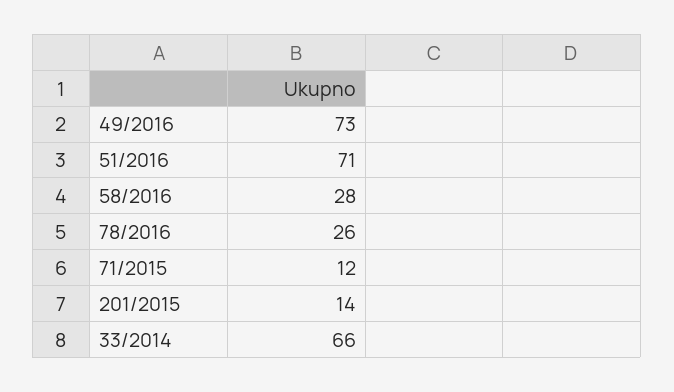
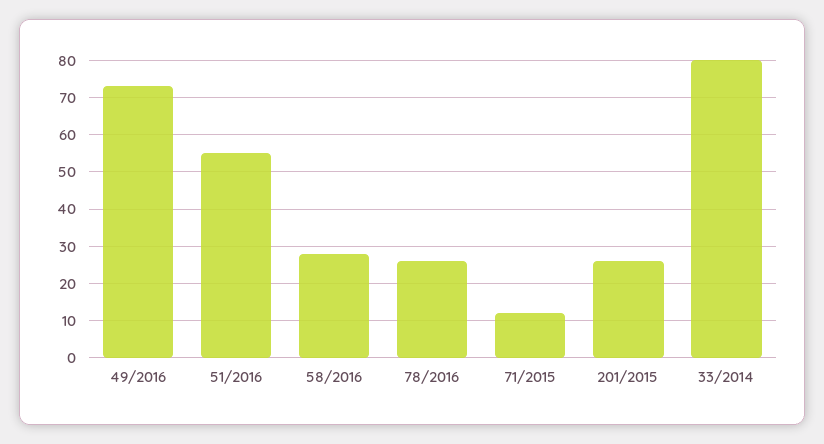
51/2016: 71 -> 55
201/2015: 14 -> 25
33/2014: 66 -> 80

